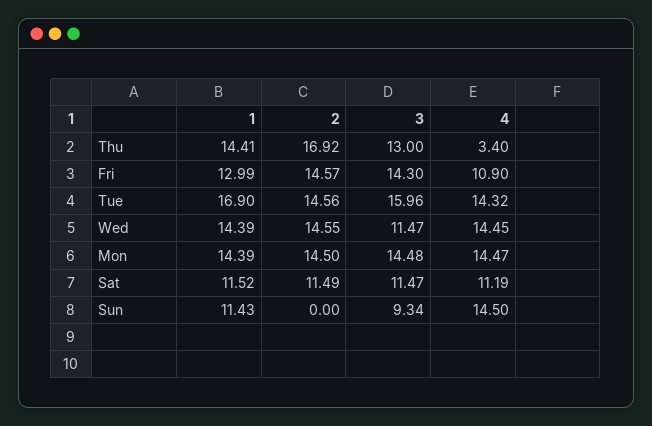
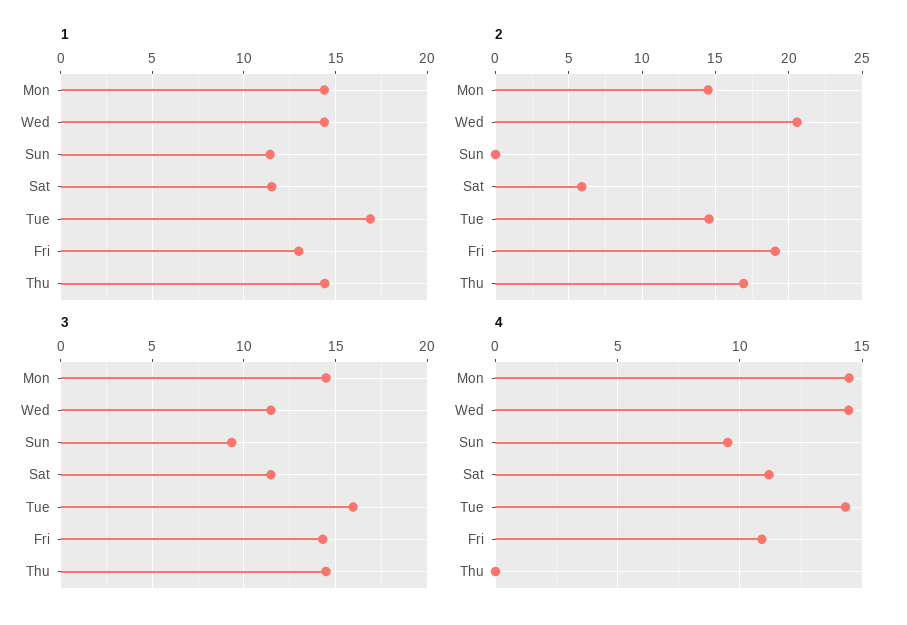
3, Thu: 13 -> 14.5
4, Thu: 3.4 -> 0
2, Fri: 14.57 -> 19
2, Wed: 14.55 -> 20.5
2, Sat: 11.49 -> 6
4, Sun: 14.5 -> 9.5

